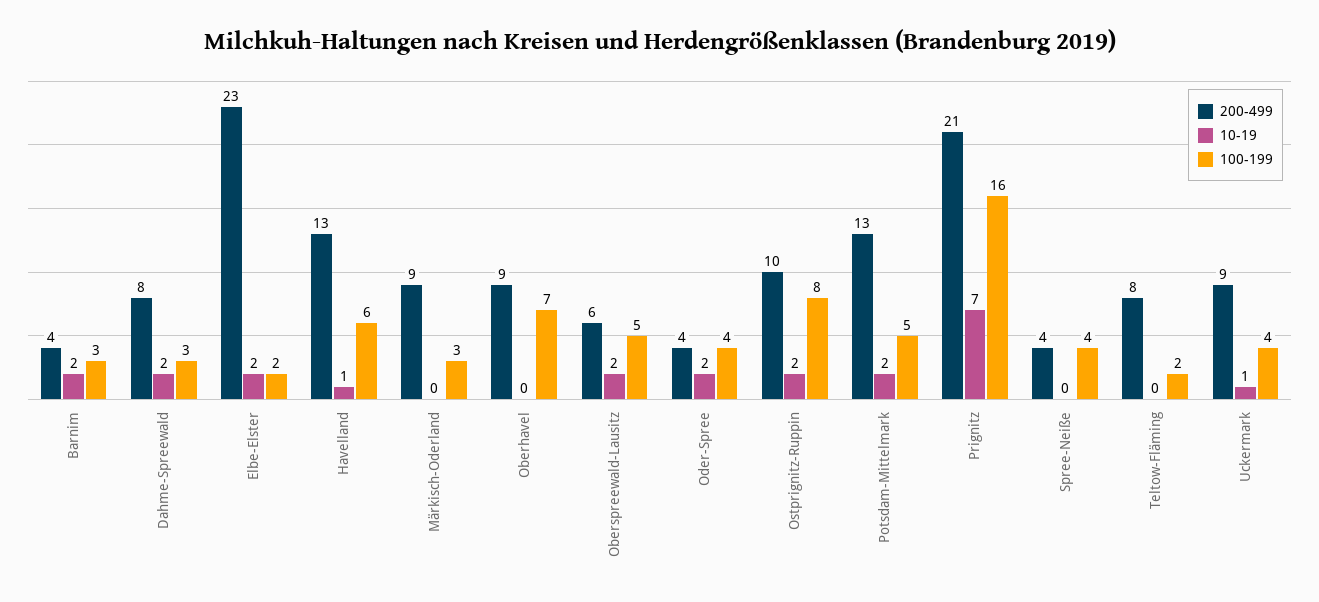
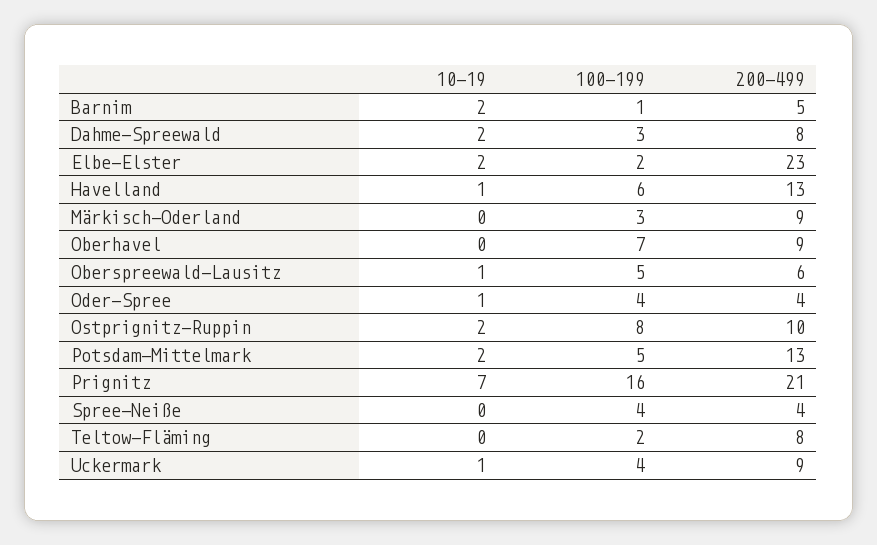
200-499, Barnim: 4 -> 5
100-199, Barnim: 3 -> 1
10-19, Oberspreewald-Lausitz: 2 -> 1
10-19, Oder-Spree: 2 -> 1

